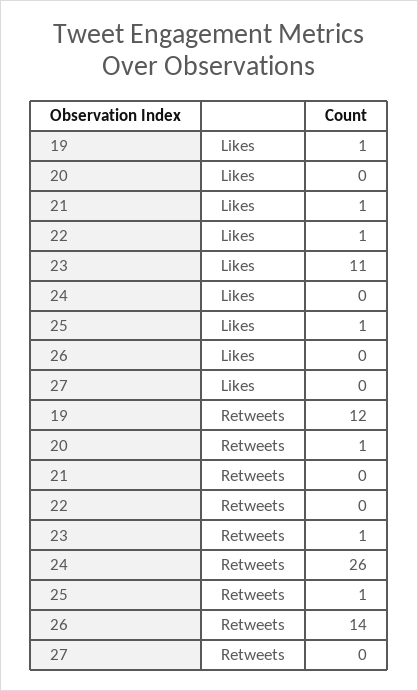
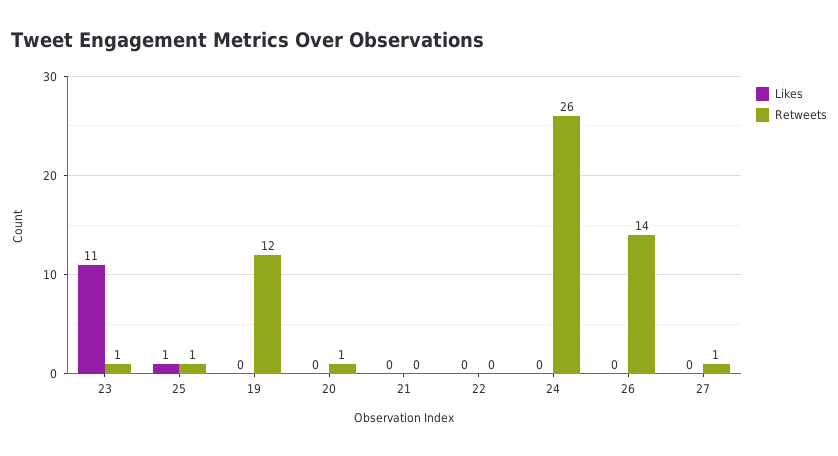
Likes, 19: 1 -> 0
Likes, 21: 1 -> 0
Likes, 22: 1 -> 0
Retweets, 27: 0 -> 1

